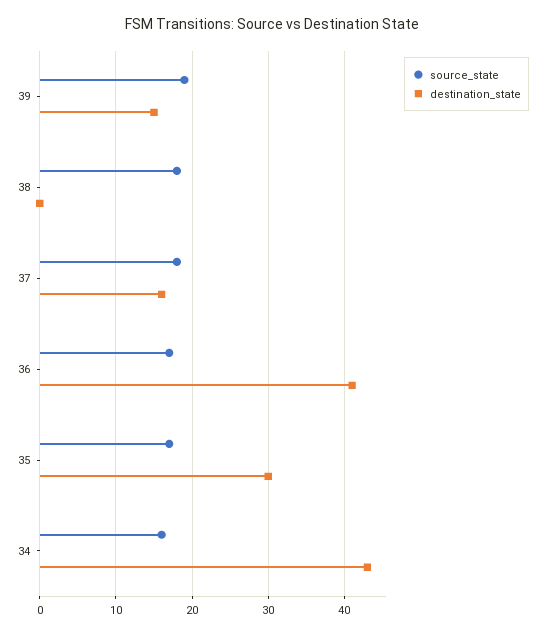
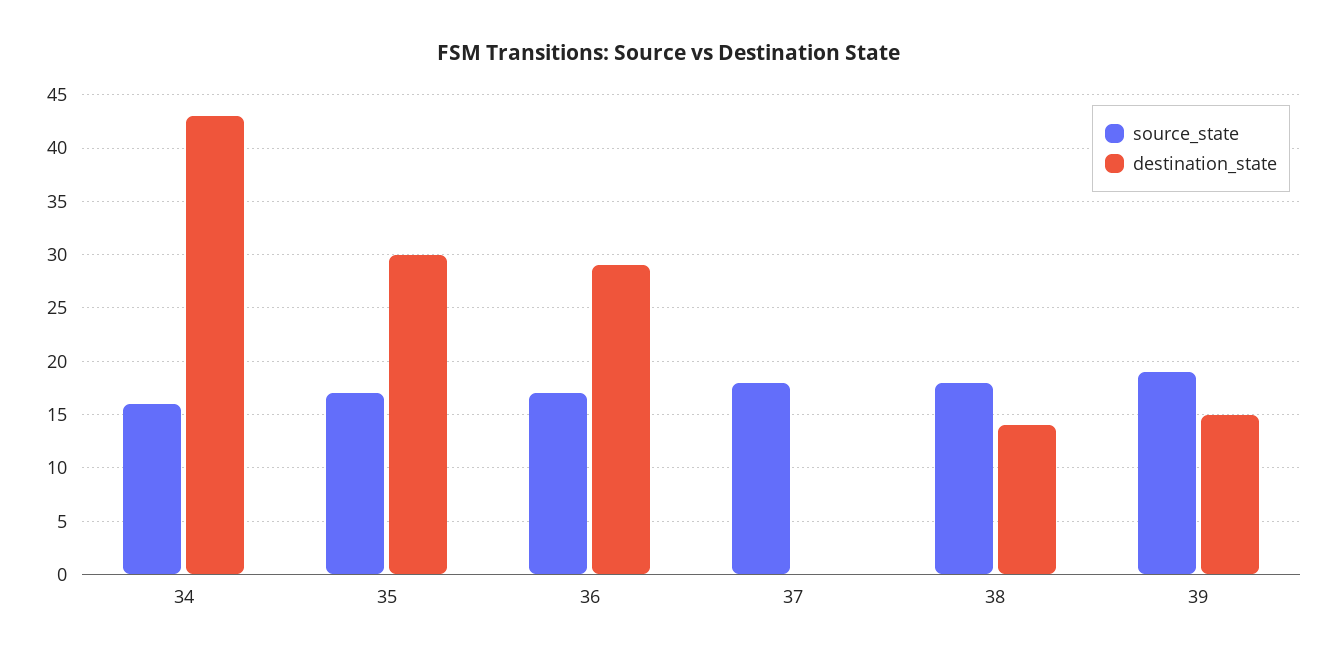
destination_state, 38: 0 -> 14
destination_state, 37: 16 -> 0
destination_state, 36: 41 -> 29

